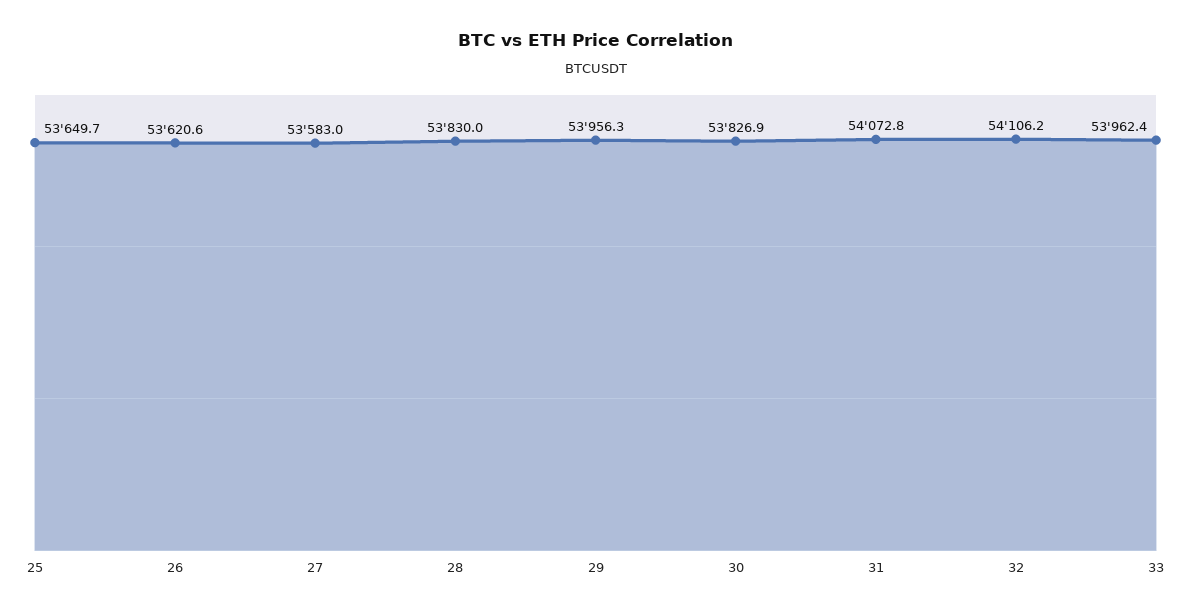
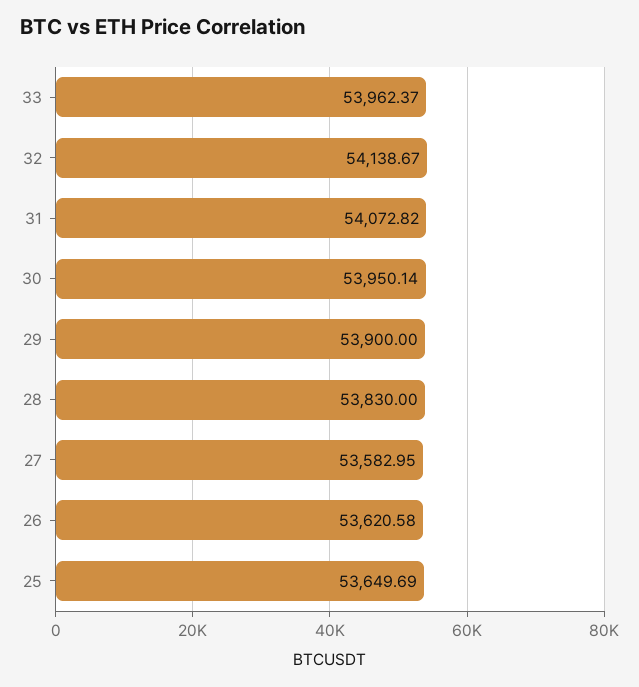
29: 53956.3 -> 53900
30: 53826.9 -> 53950.14
32: 54106.2 -> 54138.67

